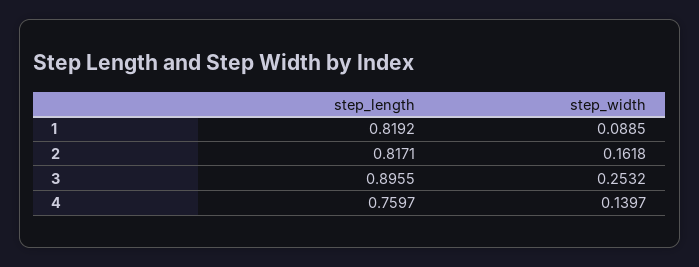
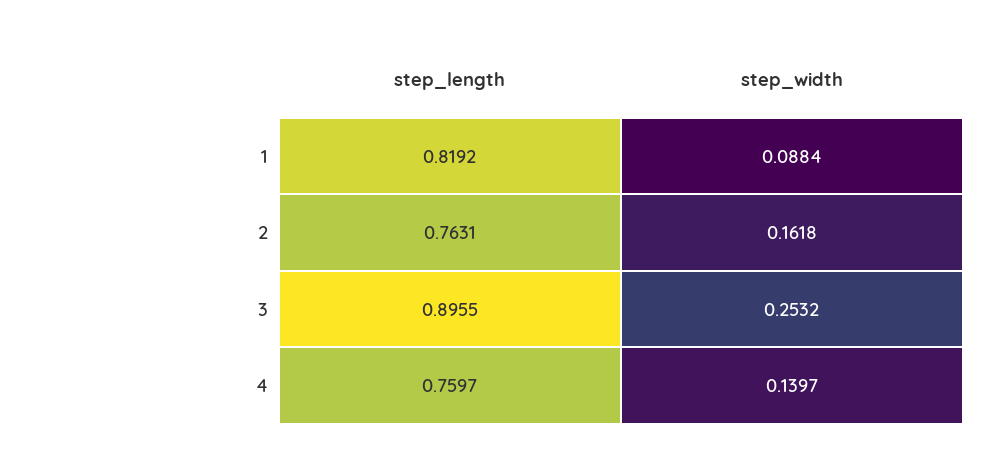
step_width, 1: 0.0885 -> 0.0884
step_length, 2: 0.8171 -> 0.7631

